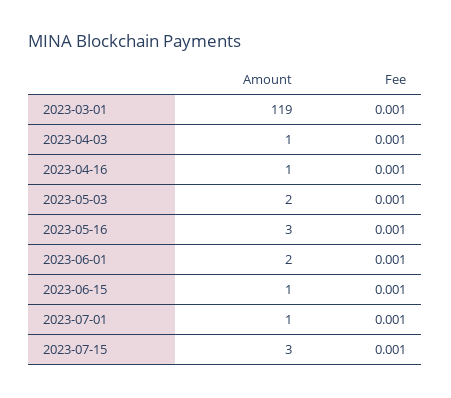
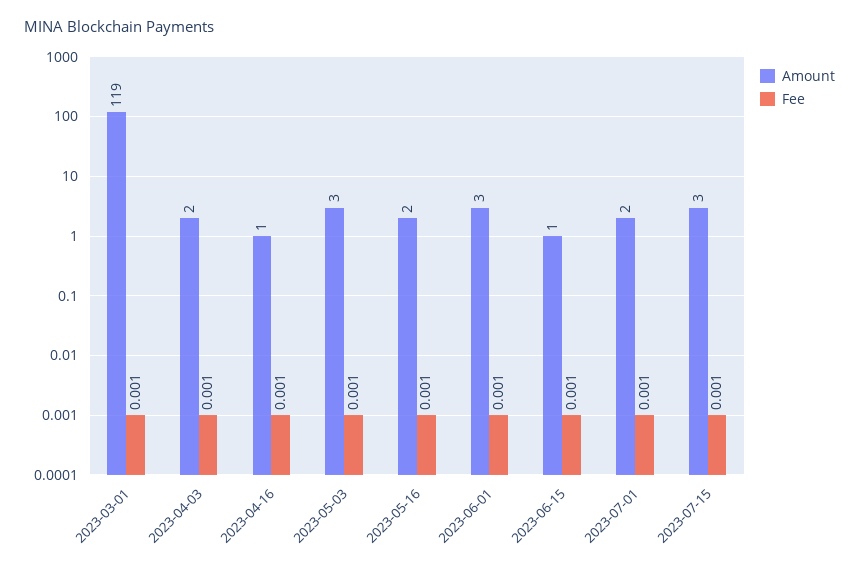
Amount, 2023-04-03: 1 -> 2
Amount, 2023-05-03: 2 -> 3
Amount, 2023-05-16: 3 -> 2
Amount, 2023-06-01: 2 -> 3
Amount, 2023-07-01: 1 -> 2

